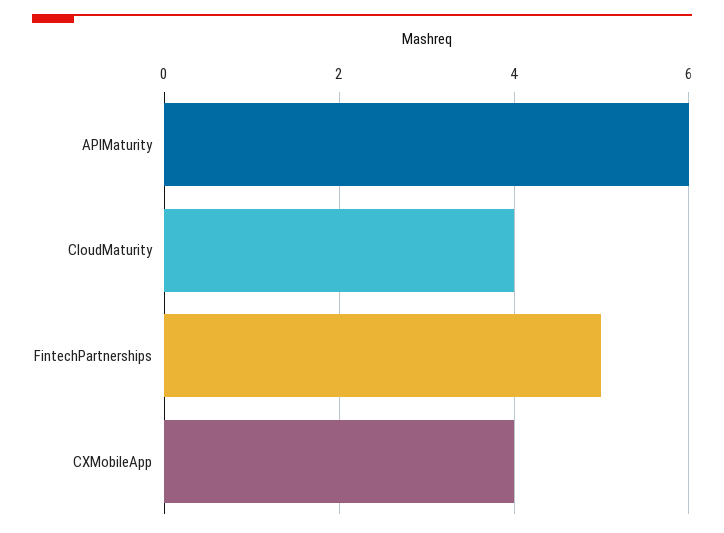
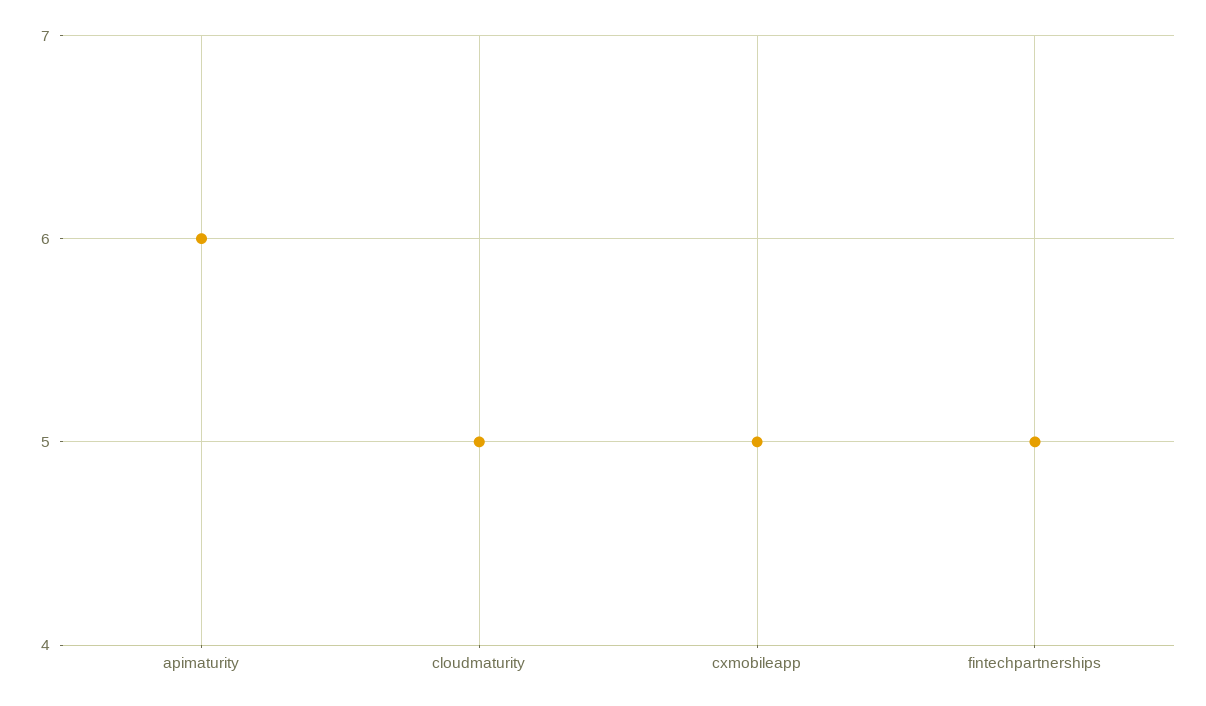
CloudMaturity: 4 -> 5
CXMobileApp: 4 -> 5

